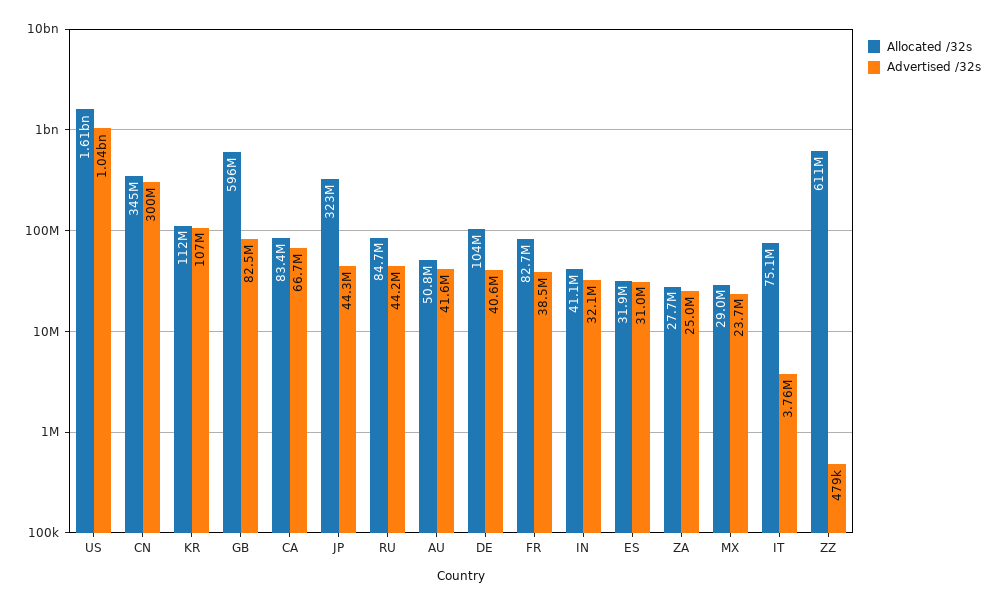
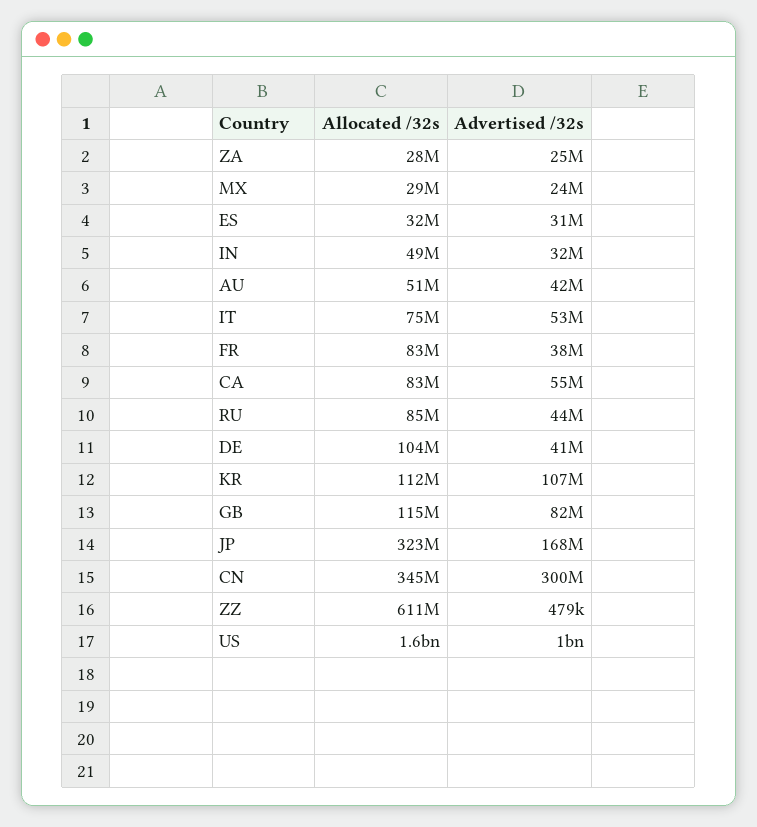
Allocated /32s, GB: 596000000 -> 115000000
Advertised /32s, CA: 66700000 -> 55000000
Advertised /32s, JP: 44300000 -> 168000000
Allocated /32s, IN: 41100000 -> 49000000
Advertised /32s, IT: 3760000 -> 53000000

